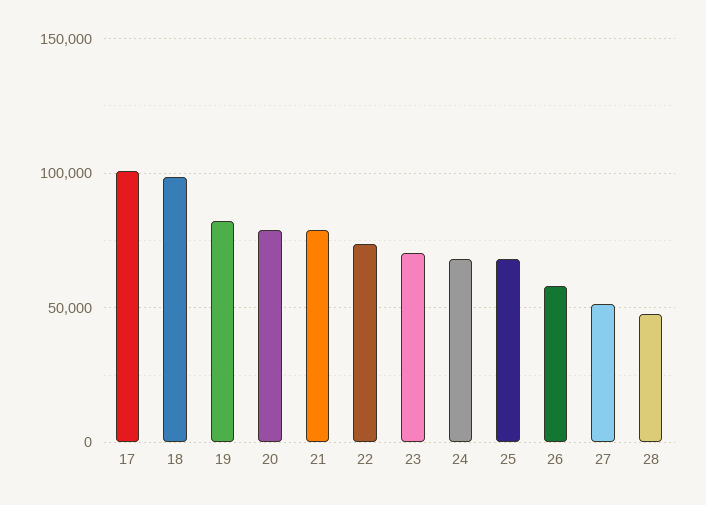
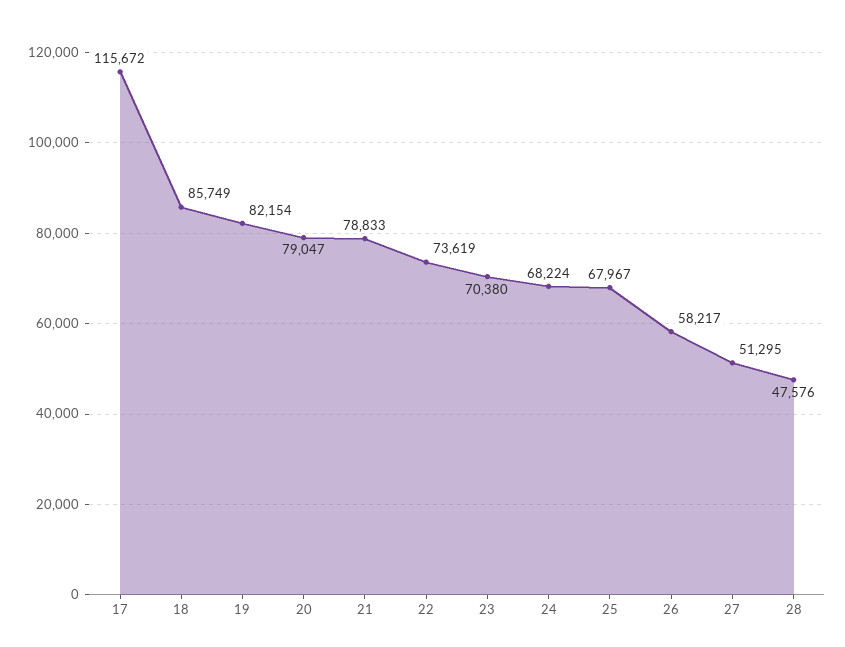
17: 100000 -> 115672
18: 100000 -> 85749

